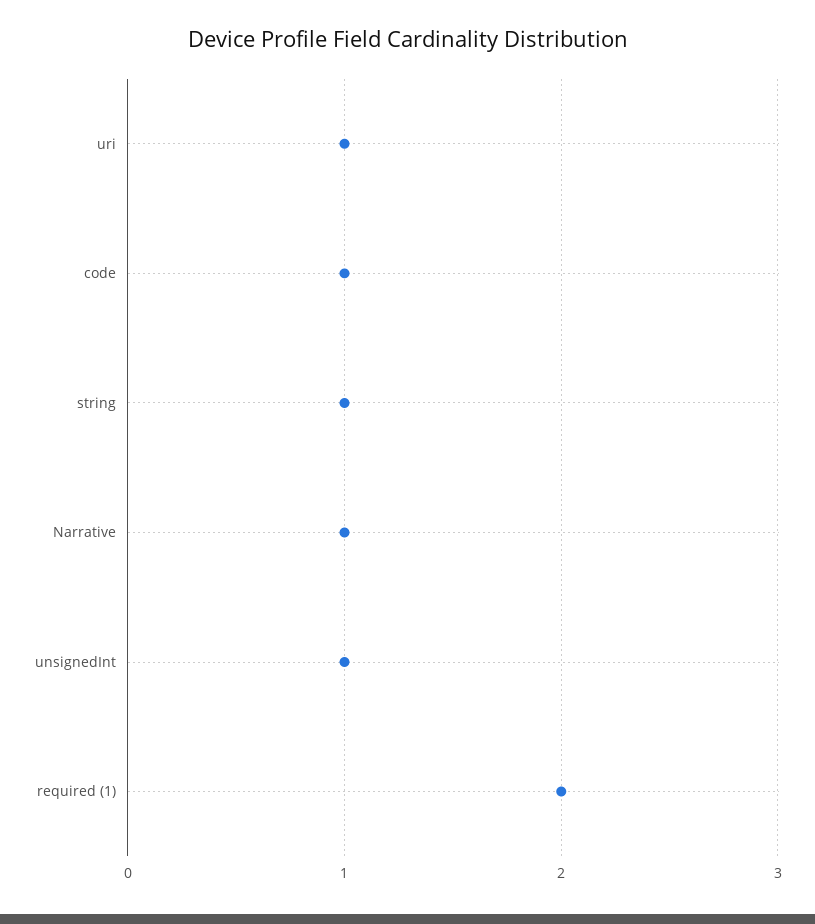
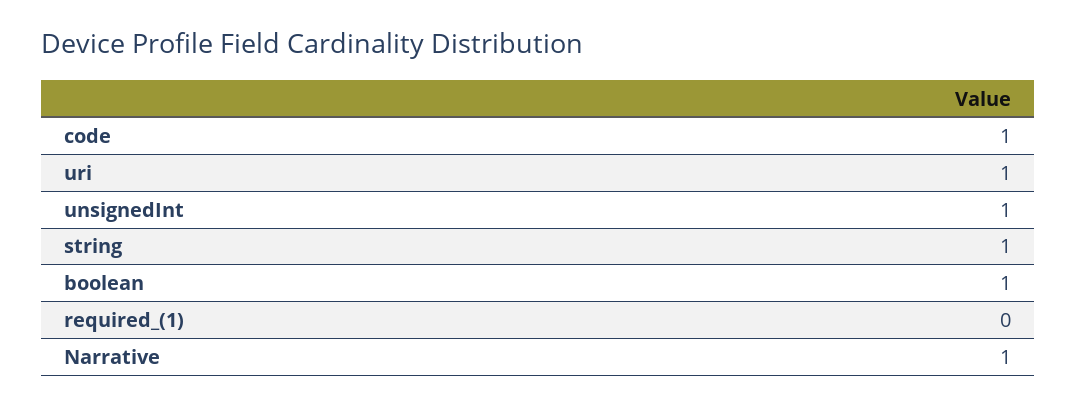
required (1): 2 -> 0
boolean: none -> 1

